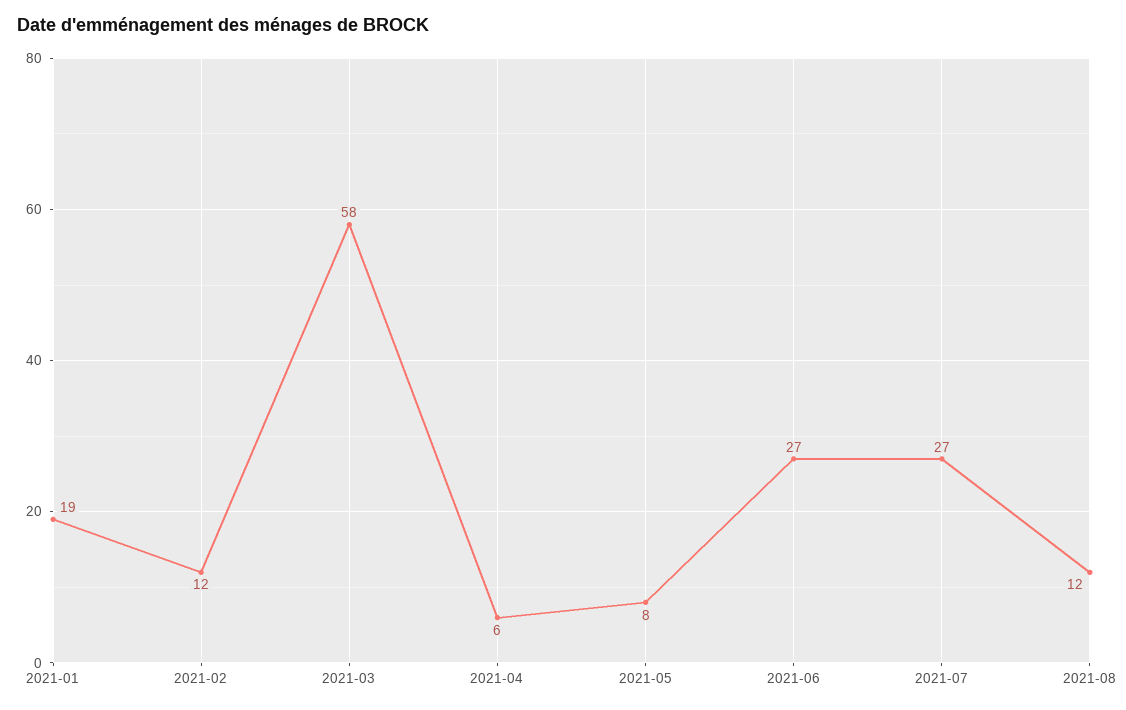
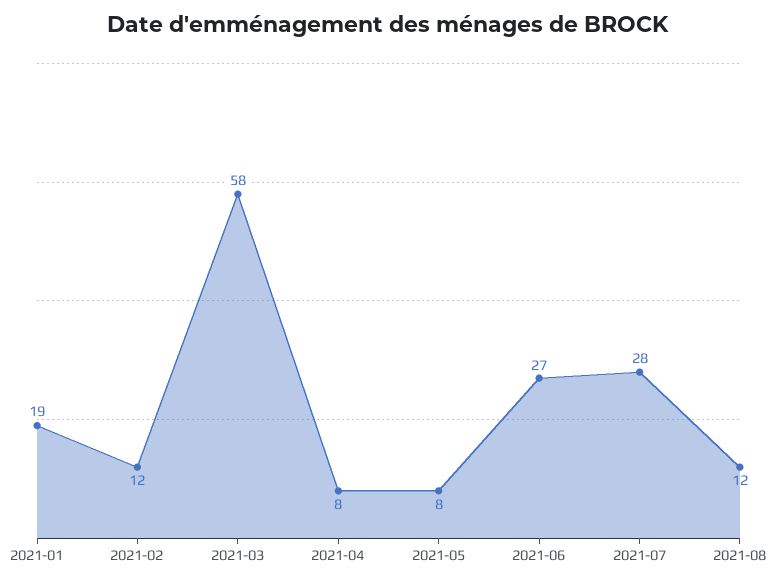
2021-04: 6 -> 8
2021-07: 27 -> 28

